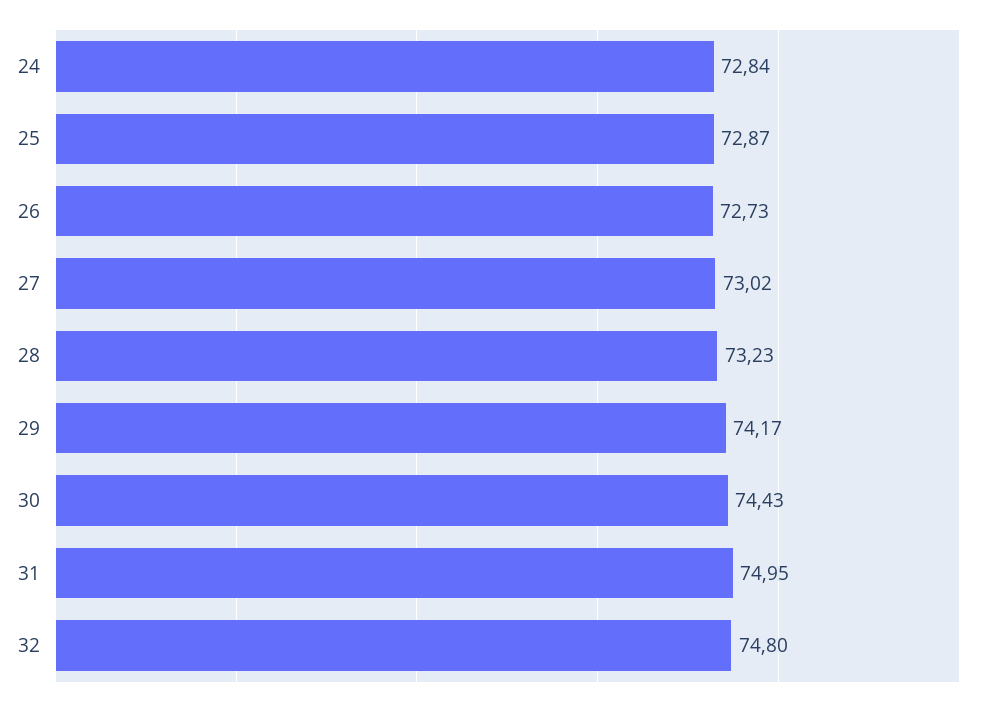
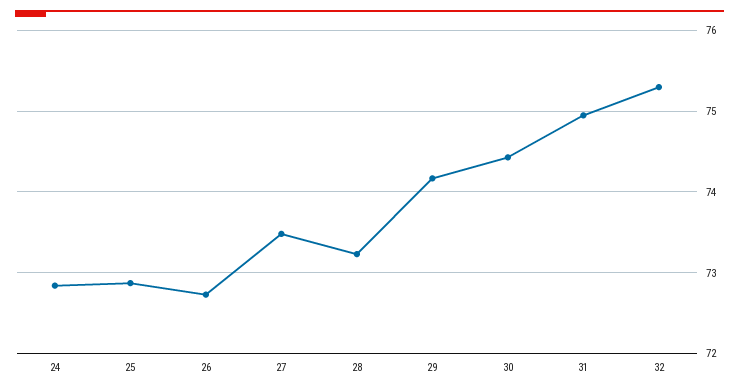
27: 73.02 -> 73.5
32: 74.8 -> 75.3

